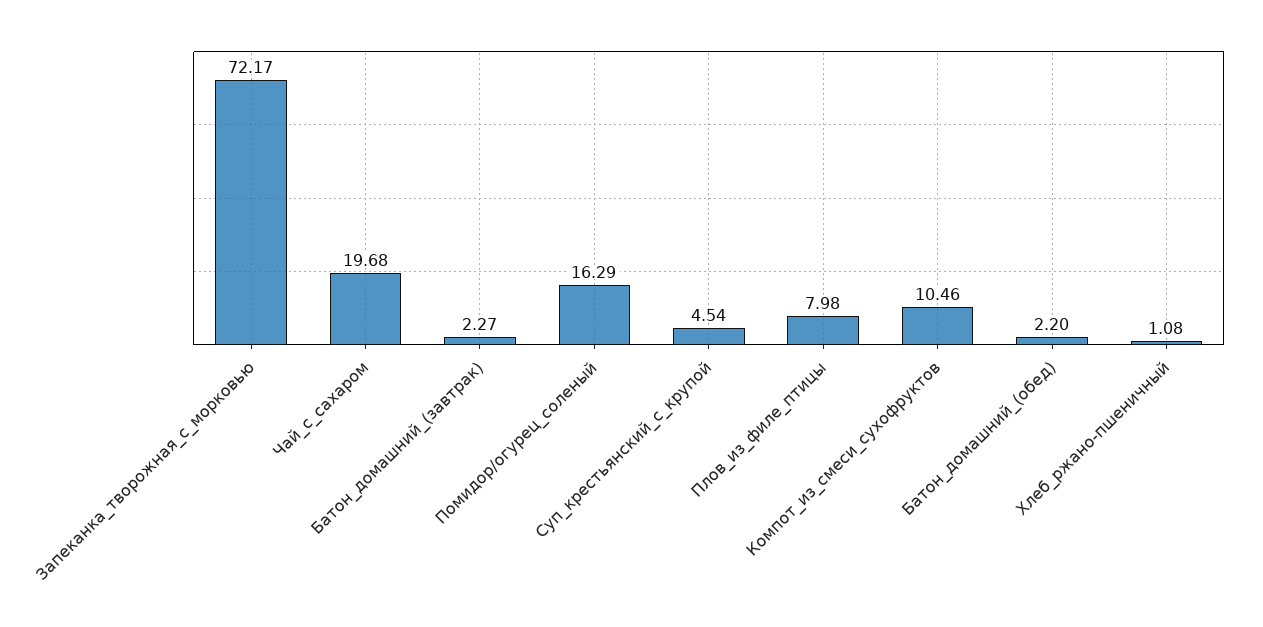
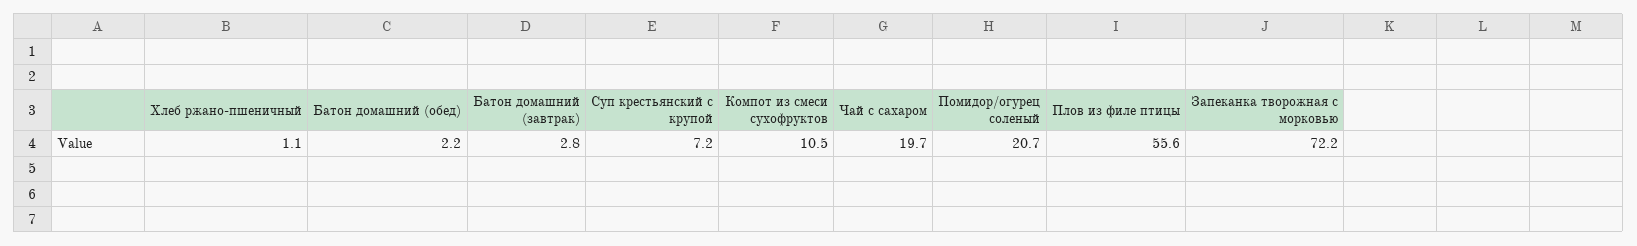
Батон_домашний_(завтрак): 2.27 -> 2.8
Помидор/огурец_соленый: 16.29 -> 20.7
Суп_крестьянский_с_крупой: 4.54 -> 7.2
Плов_из_филе_птицы: 7.98 -> 55.6

